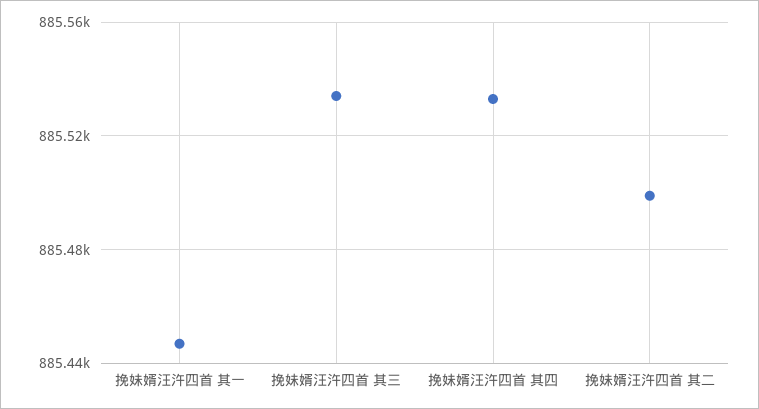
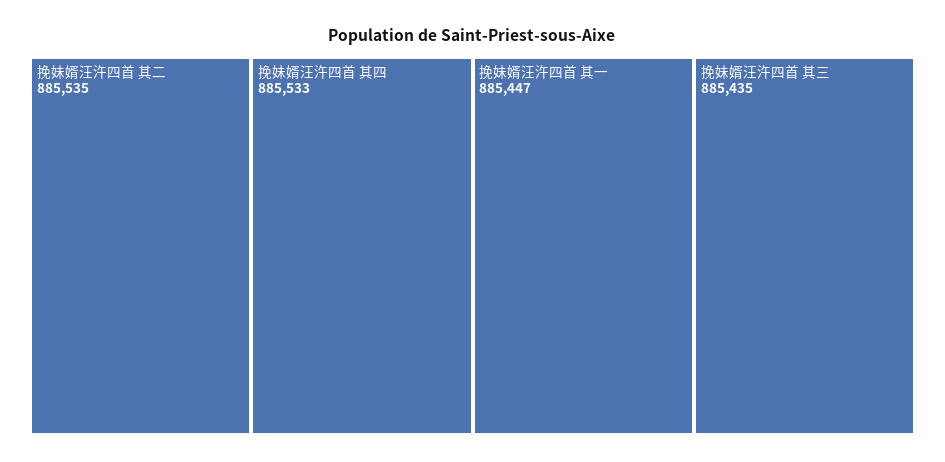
挽妹婿汪汻四首 其三: 885535 -> 885435
挽妹婿汪汻四首 其二: 885500 -> 885535

